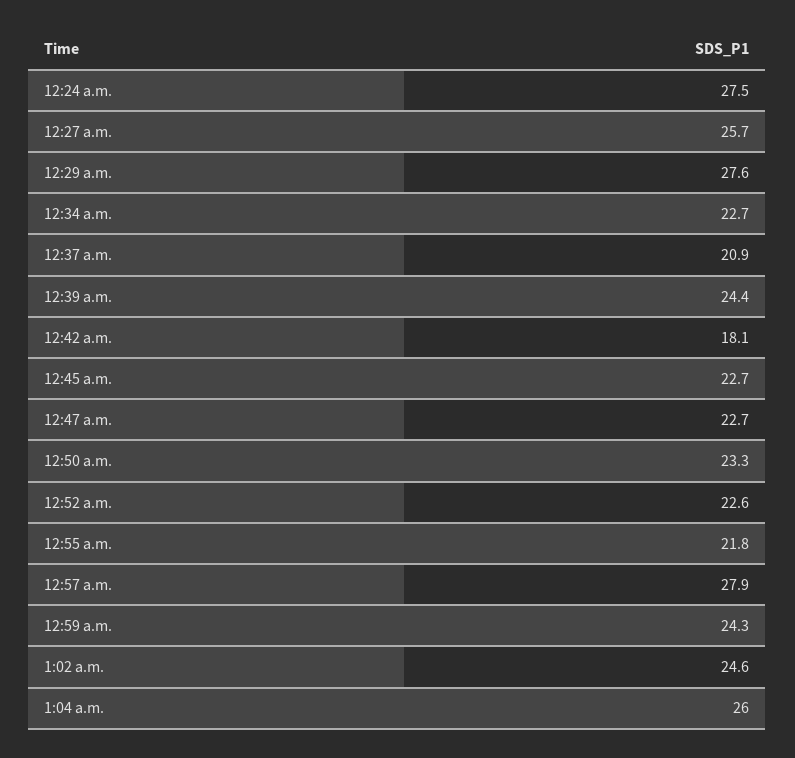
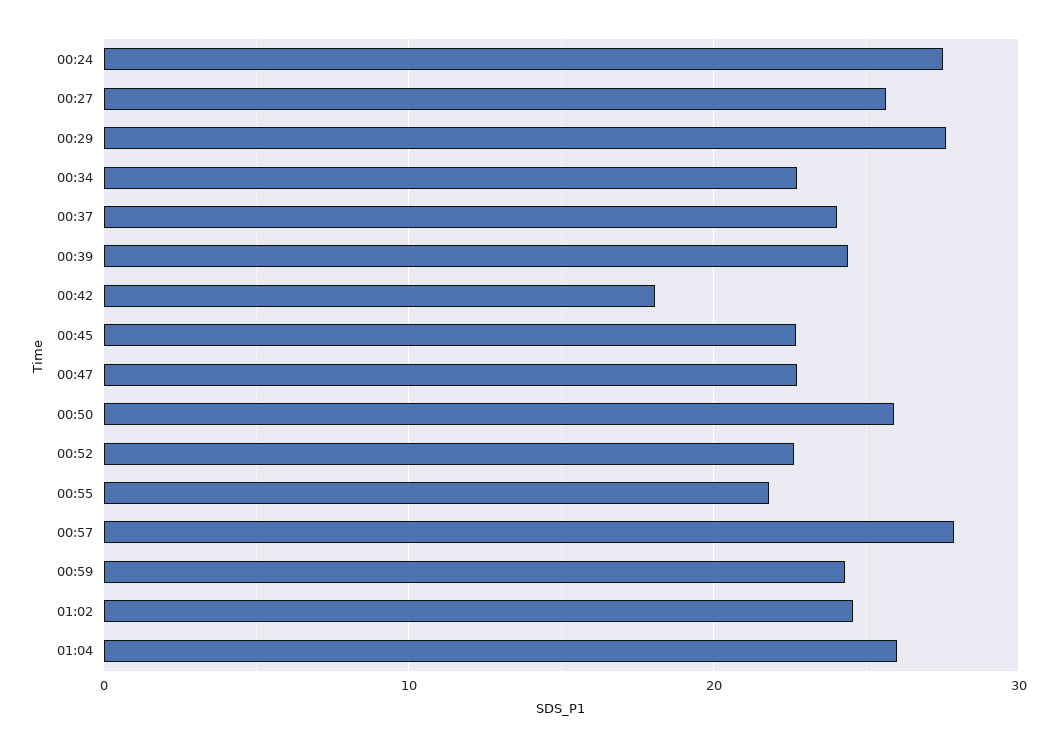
12:37 a.m.: 20.9 -> 24
12:50 a.m.: 23.3 -> 26

